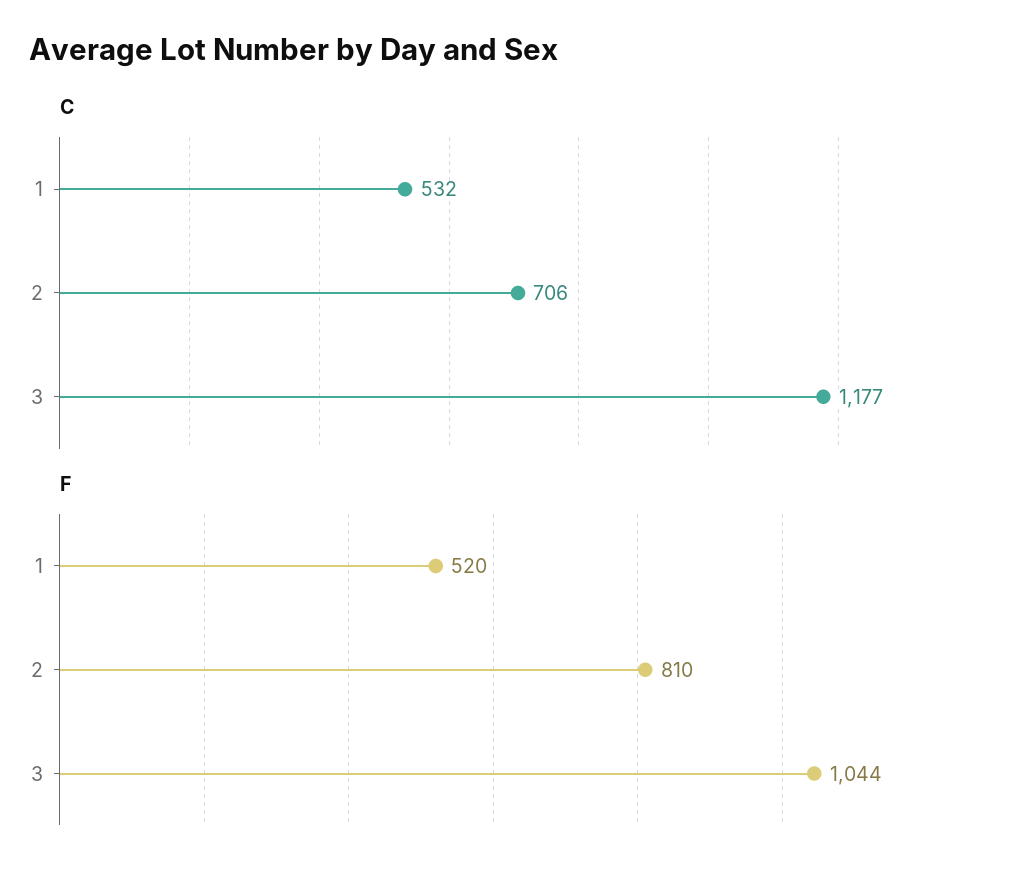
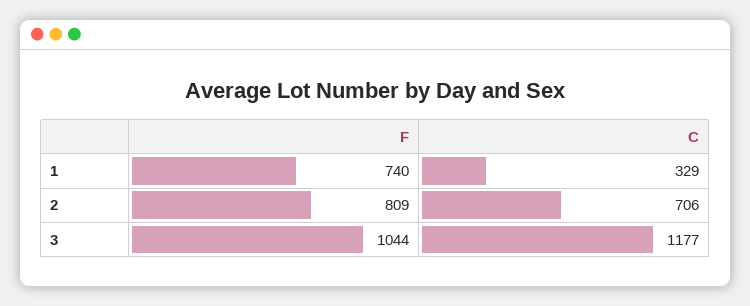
C, 1: 532 -> 329
F, 1: 520 -> 740
F, 2: 810 -> 809

